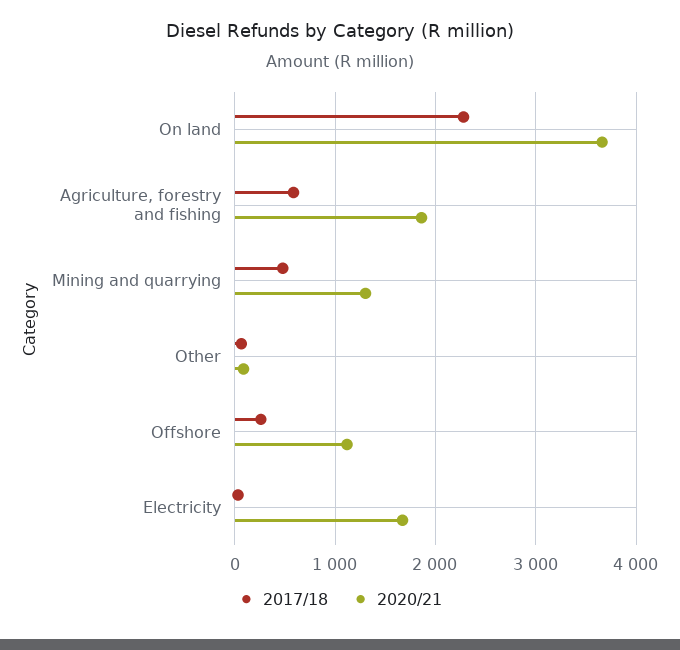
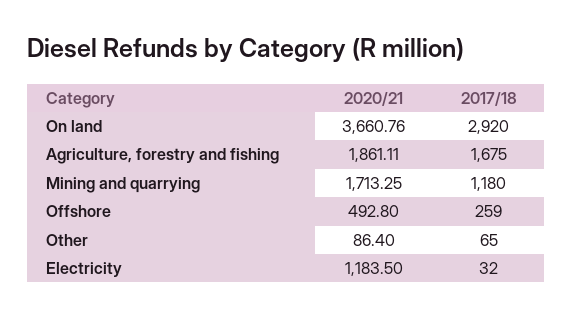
2017/18, On land: 2300 -> 2920
2017/18, Agriculture, forestry and fishing: 600 -> 1675
2017/18, Mining and quarrying: 500 -> 1180
2020/21, Mining and quarrying: 1300 -> 1713.25
2020/21, Offshore: 1100 -> 492.8
2020/21, Electricity: 1700 -> 1183.5

